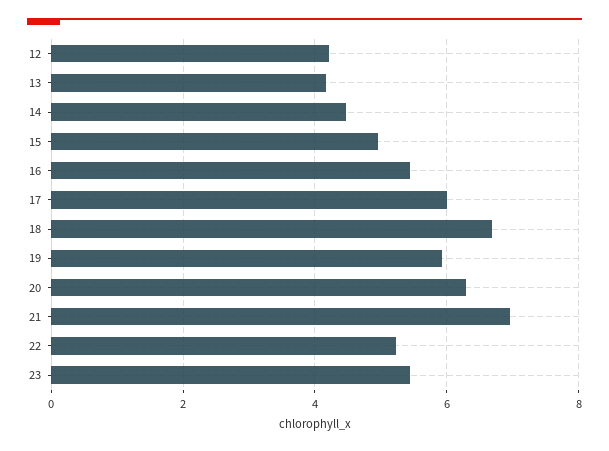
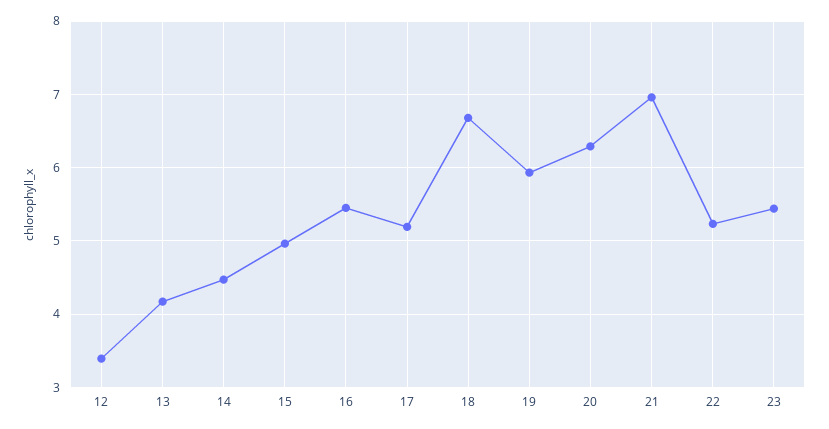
12: 4.2 -> 3.4
17: 6 -> 5.2

